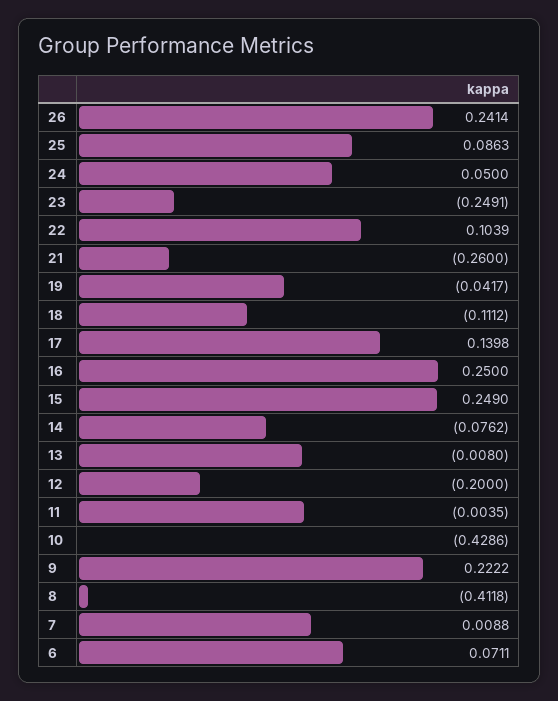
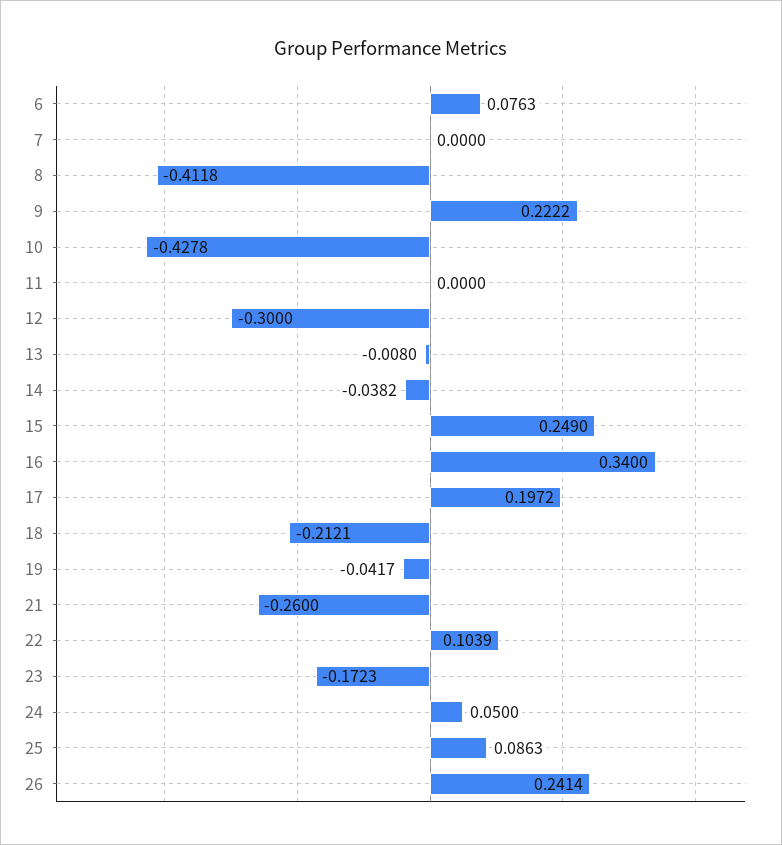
23: -0.2491 -> -0.1723
18: -0.1112 -> -0.2121
17: 0.1398 -> 0.1972
16: 0.25 -> 0.34
14: -0.0762 -> -0.0382
12: -0.2 -> -0.3
11: -0.0035 -> 0
10: -0.4286 -> -0.4278
7: 0.0088 -> 0
6: 0.0711 -> 0.0763

